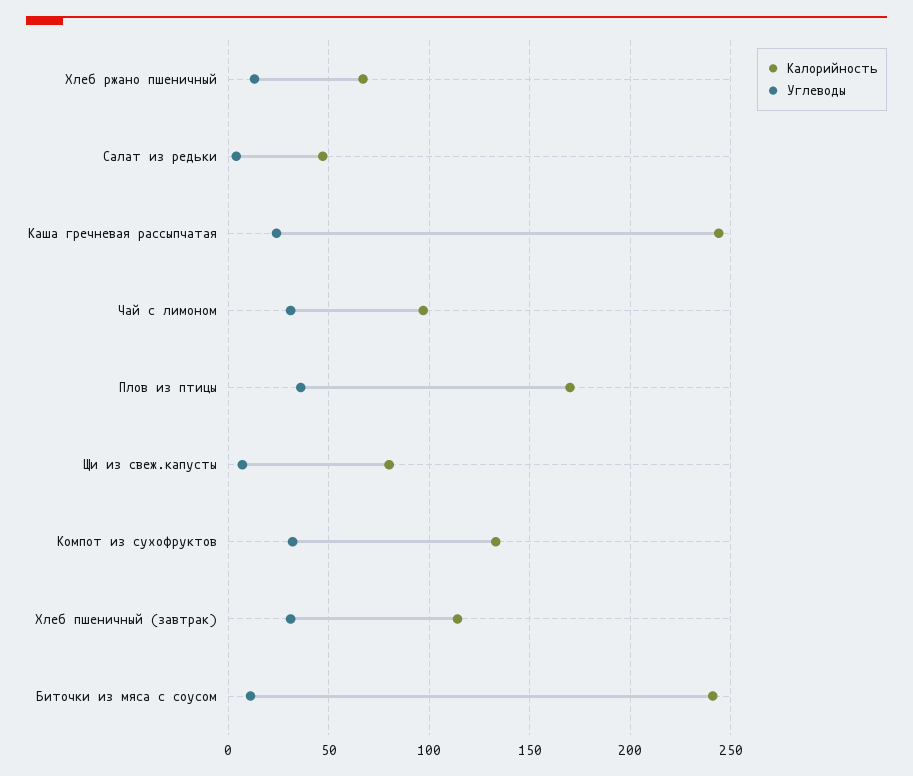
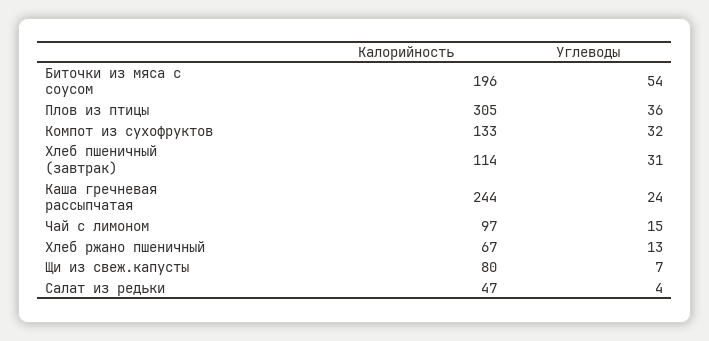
Углеводы, Чай с лимоном: 30 -> 15
Калорийность, Плов из птицы: 170 -> 305
Калорийность, Биточки из мяса с соусом: 240 -> 196
Углеводы, Биточки из мяса с соусом: 10 -> 54

